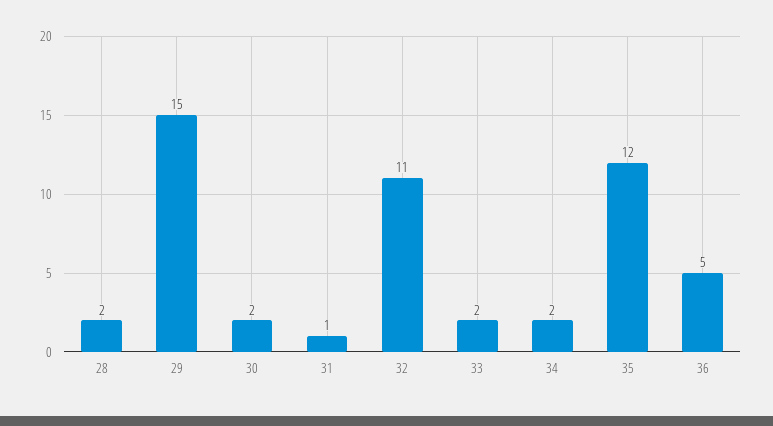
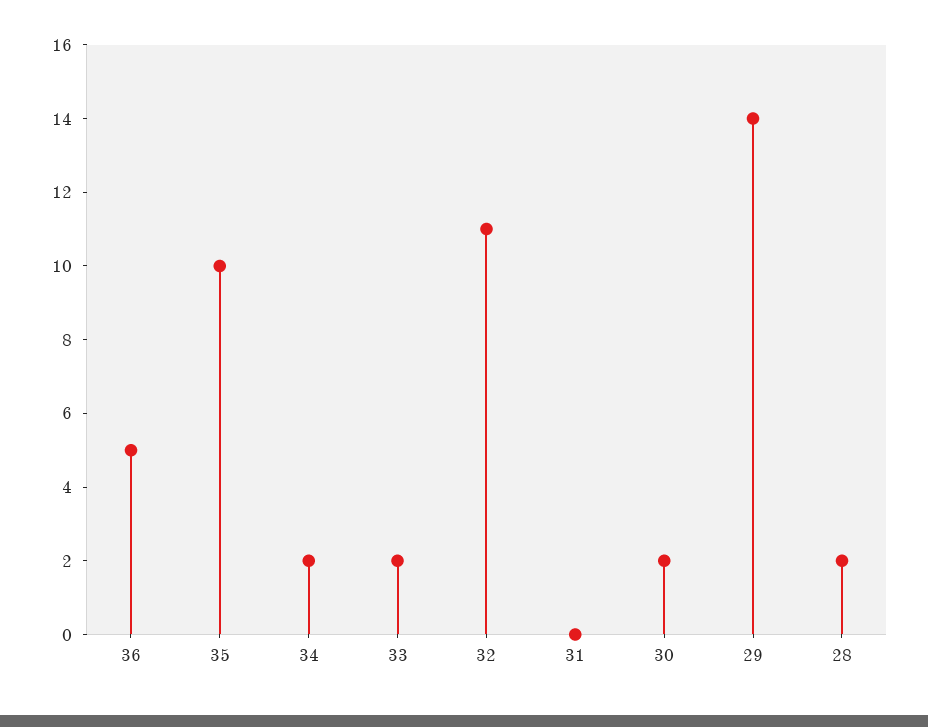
29: 15 -> 14
31: 1 -> 0
35: 12 -> 10

